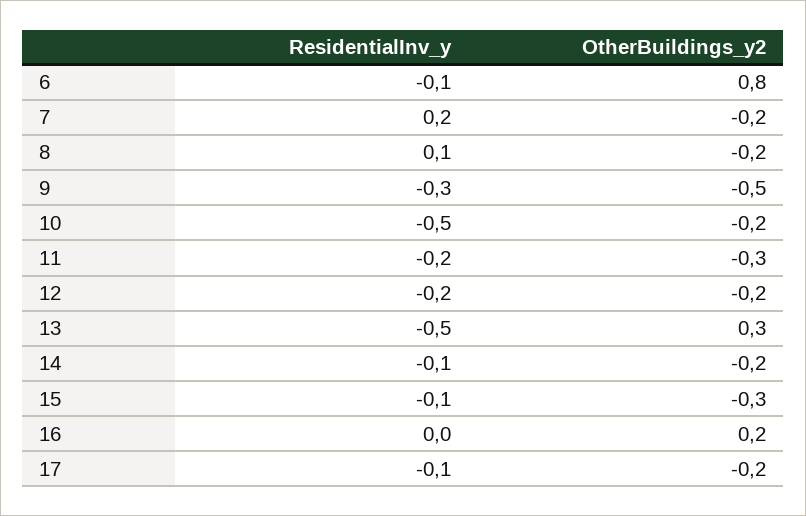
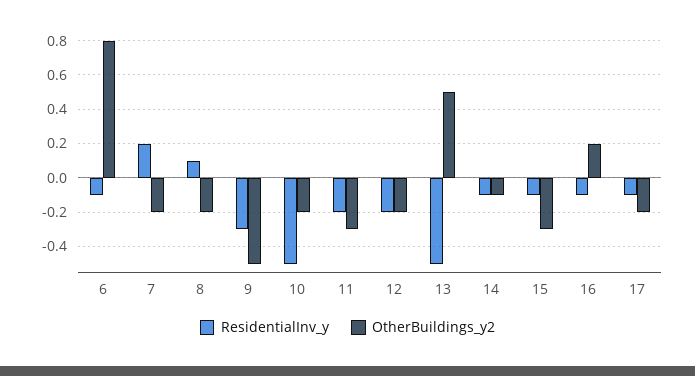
OtherBuildings_y2, 13: 0.3 -> 0.5
OtherBuildings_y2, 14: -0.2 -> -0.1
ResidentialInv_y, 16: 0 -> -0.1

